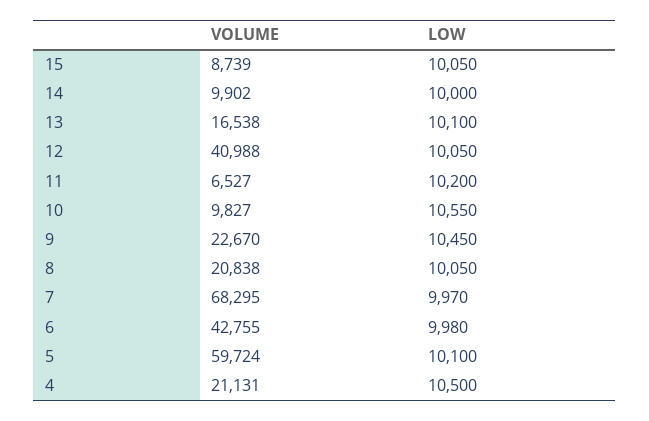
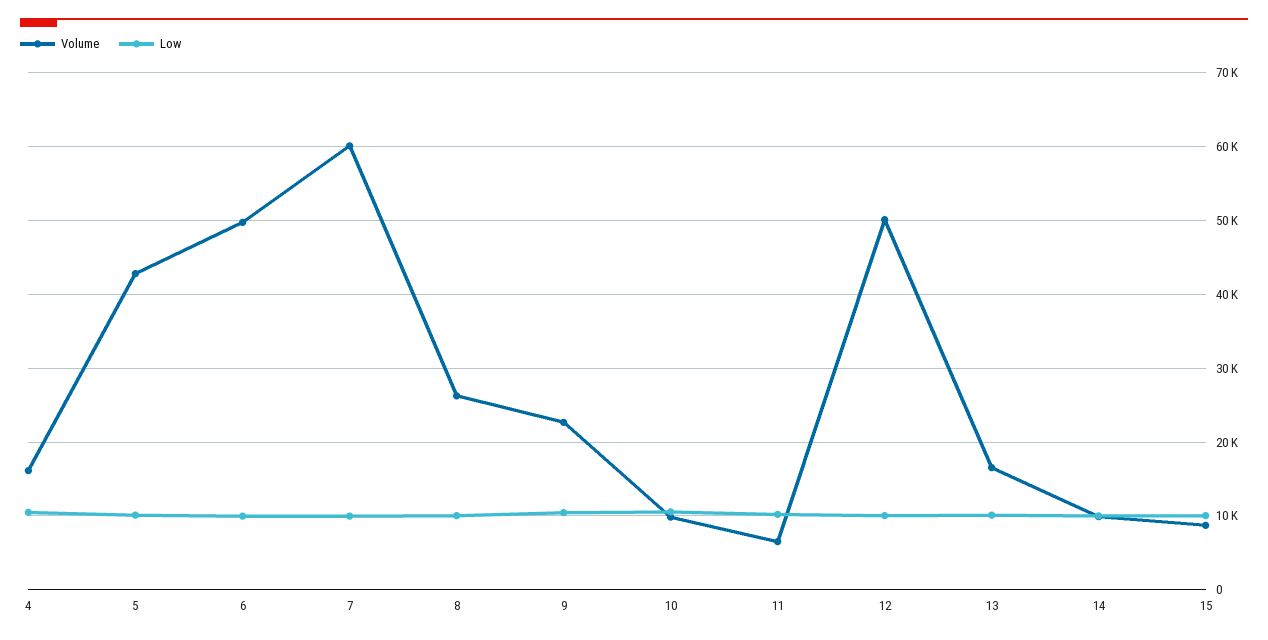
VOLUME, 12: 40988 -> 50000
VOLUME, 8: 20838 -> 26000
VOLUME, 7: 68295 -> 60000
VOLUME, 6: 42755 -> 50000
VOLUME, 5: 59724 -> 43000
VOLUME, 4: 21131 -> 16000

